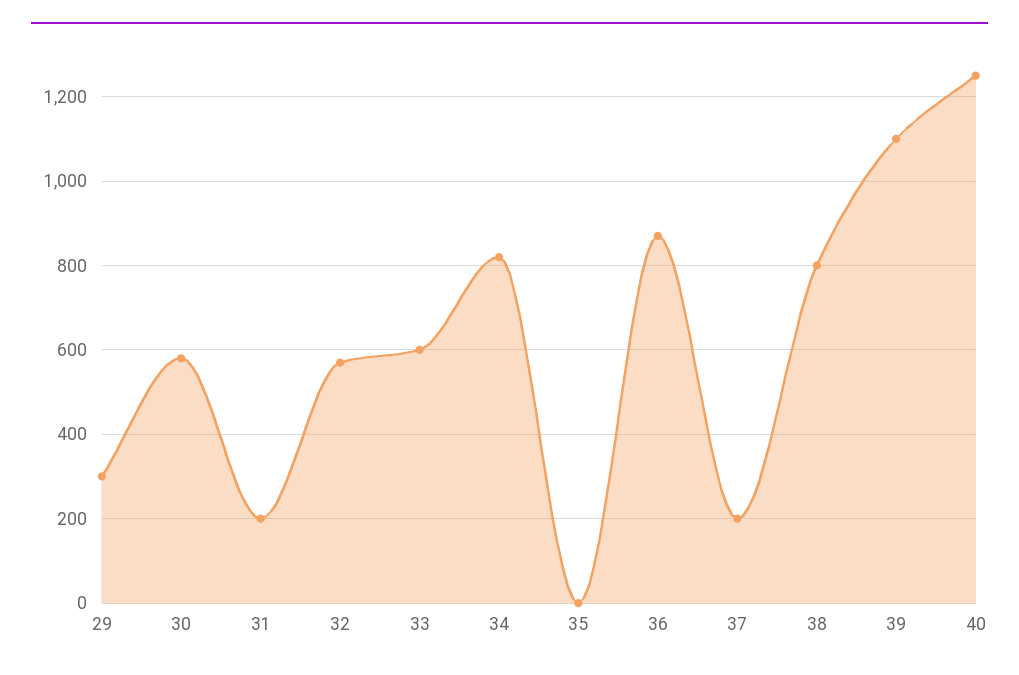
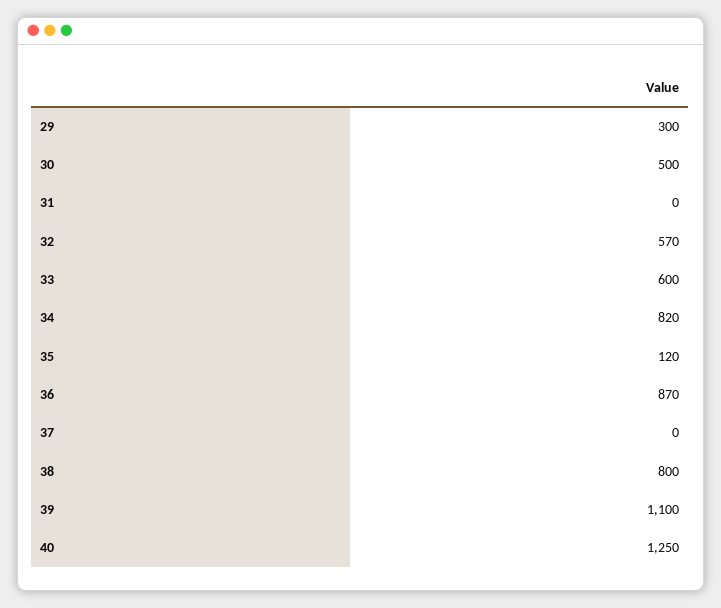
30: 580 -> 500
31: 200 -> 0
35: 0 -> 120
37: 200 -> 0

